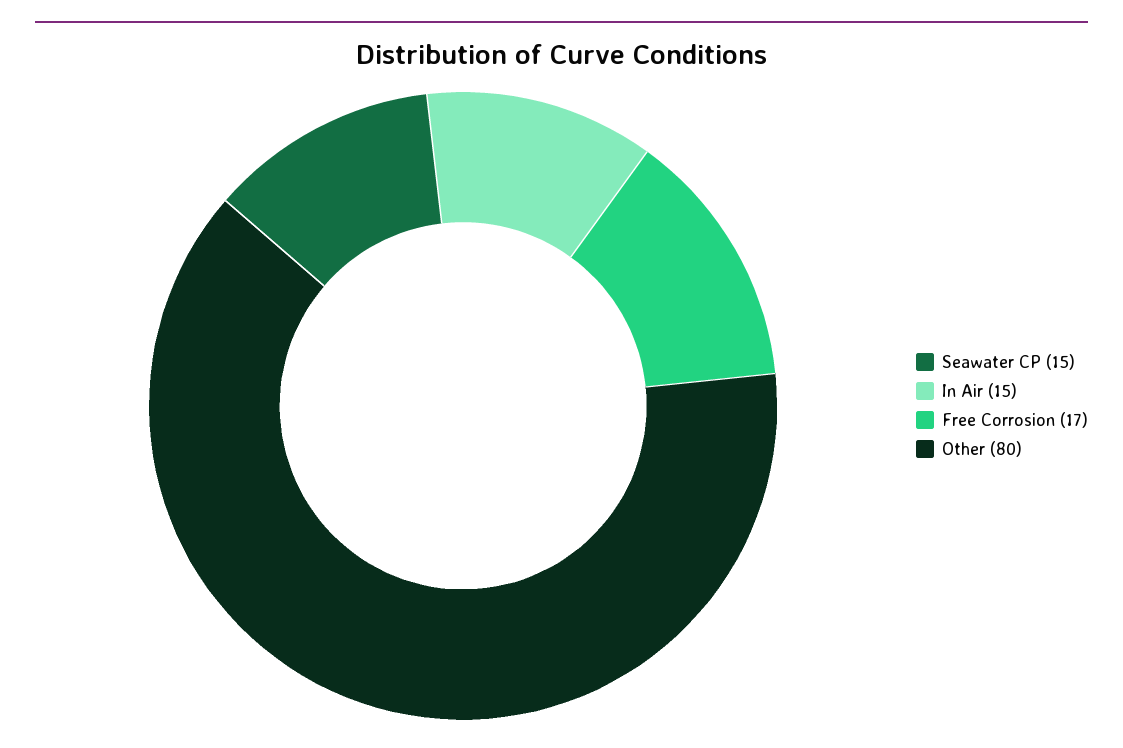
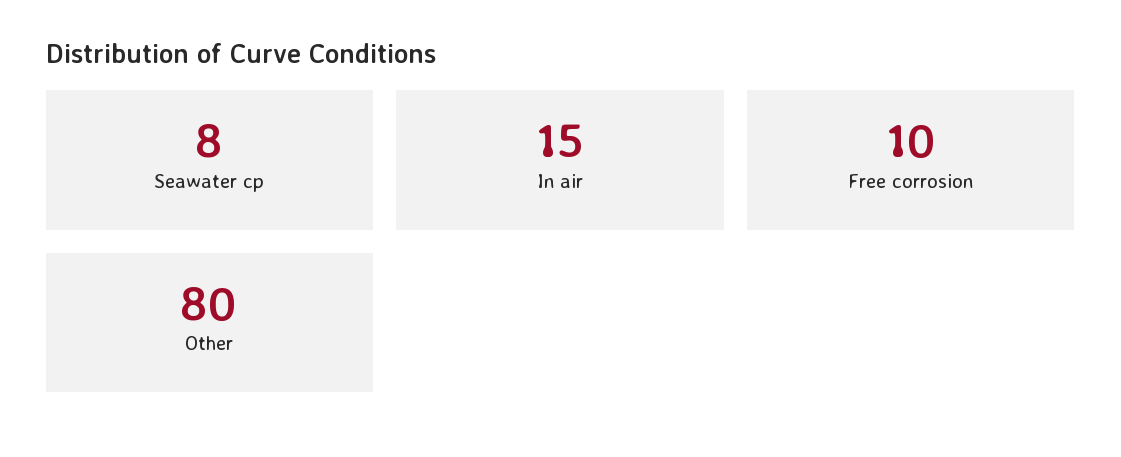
Seawater CP: 15 -> 8
Free Corrosion: 17 -> 10

